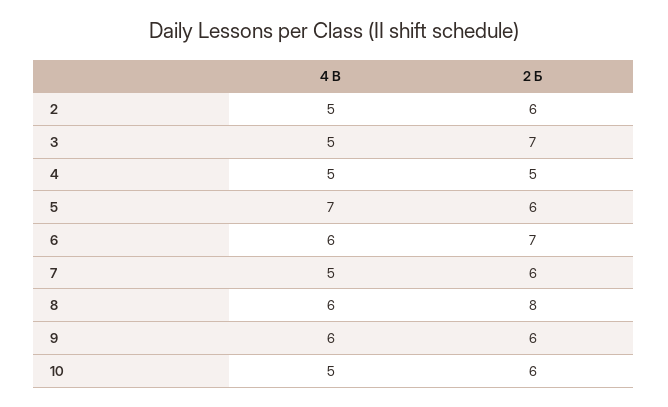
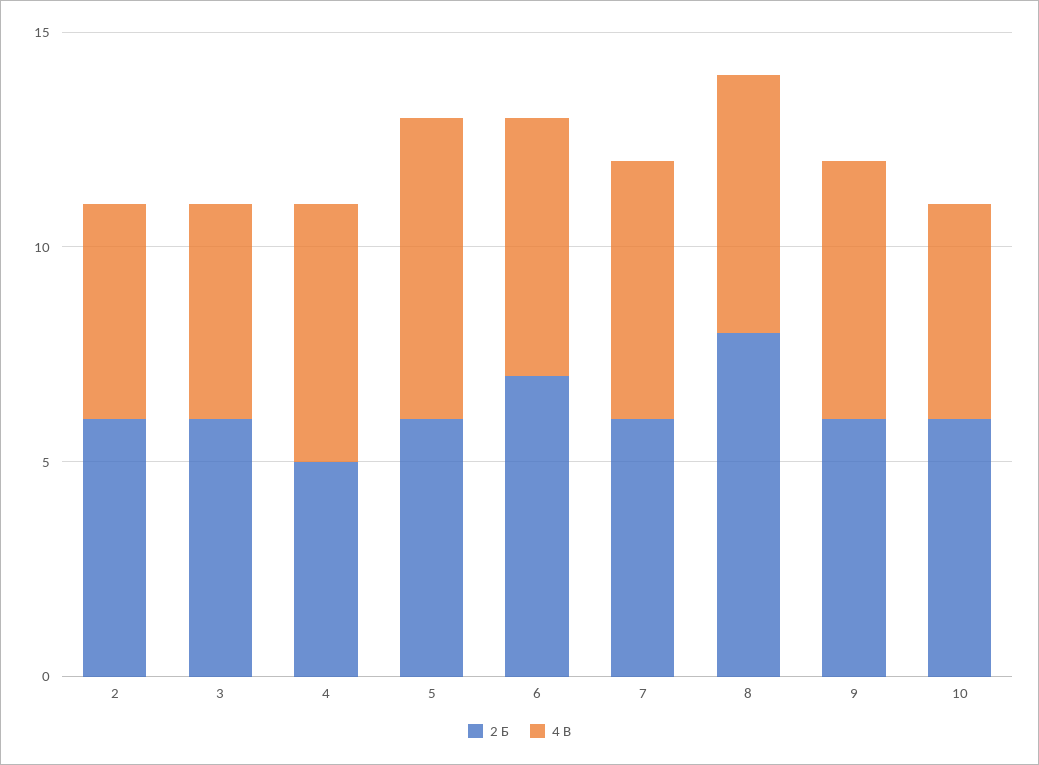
2 Б, 3: 7 -> 6
4 В, 4: 5 -> 6
4 В, 7: 5 -> 6

